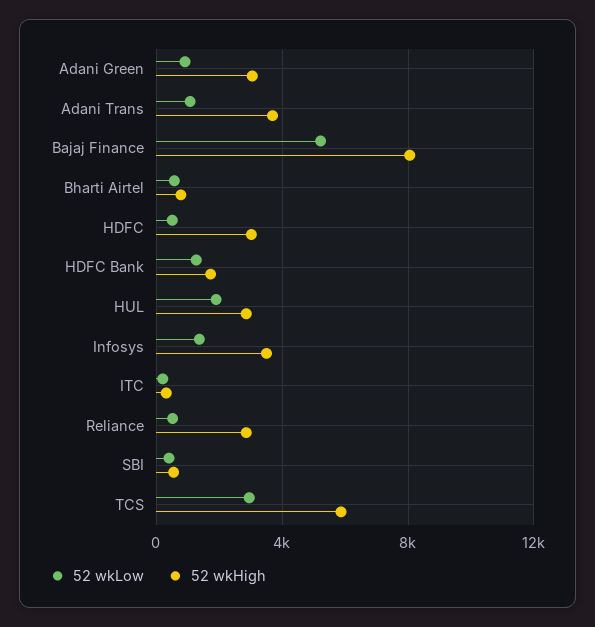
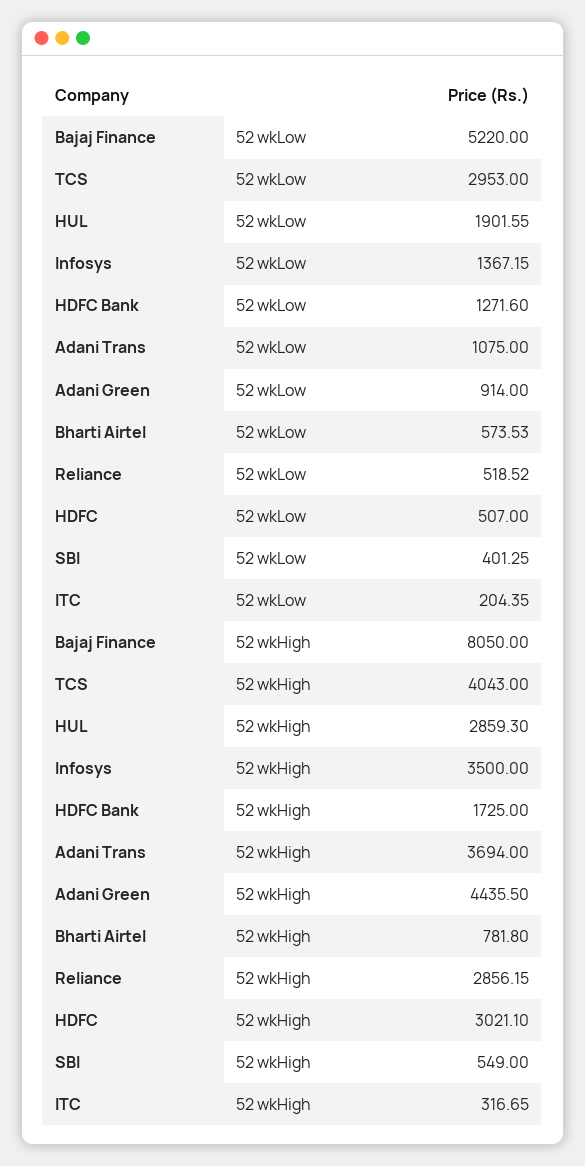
52 wkHigh, Adani Green: 3000 -> 4435.5
52 wkHigh, TCS: 6000 -> 4043

